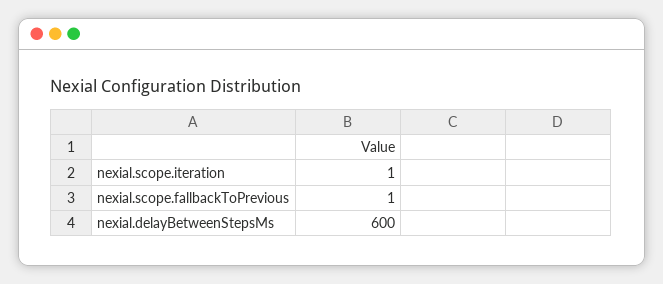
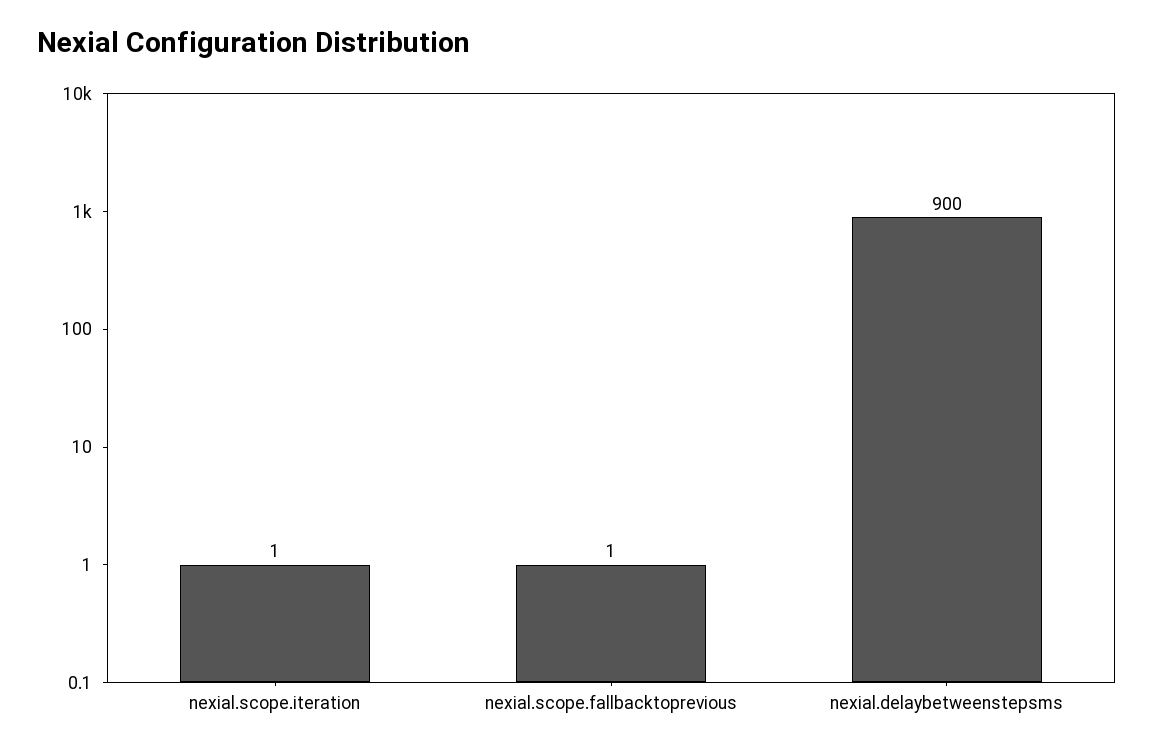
nexial.delayBetweenStepsMs: 600 -> 900

